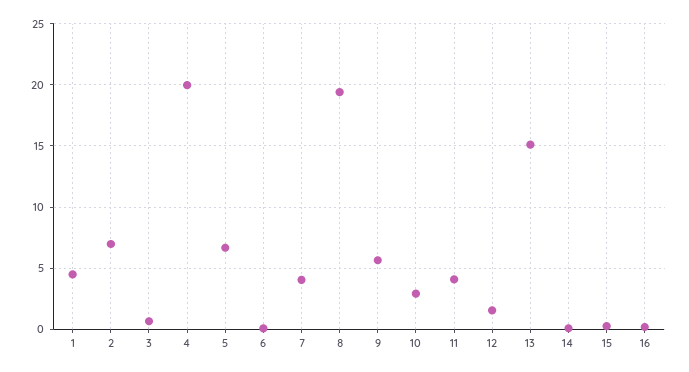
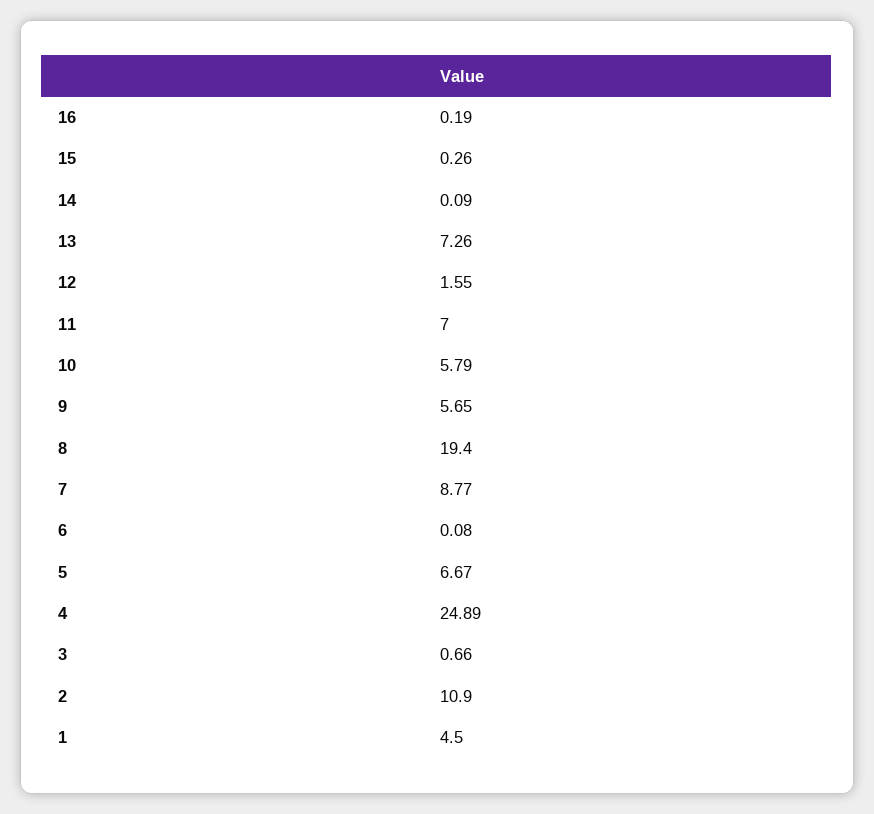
2: 7 -> 10.9
4: 20 -> 24.89
7: 4 -> 8.77
10: 3 -> 5.79
11: 4 -> 7
13: 15 -> 7.26

